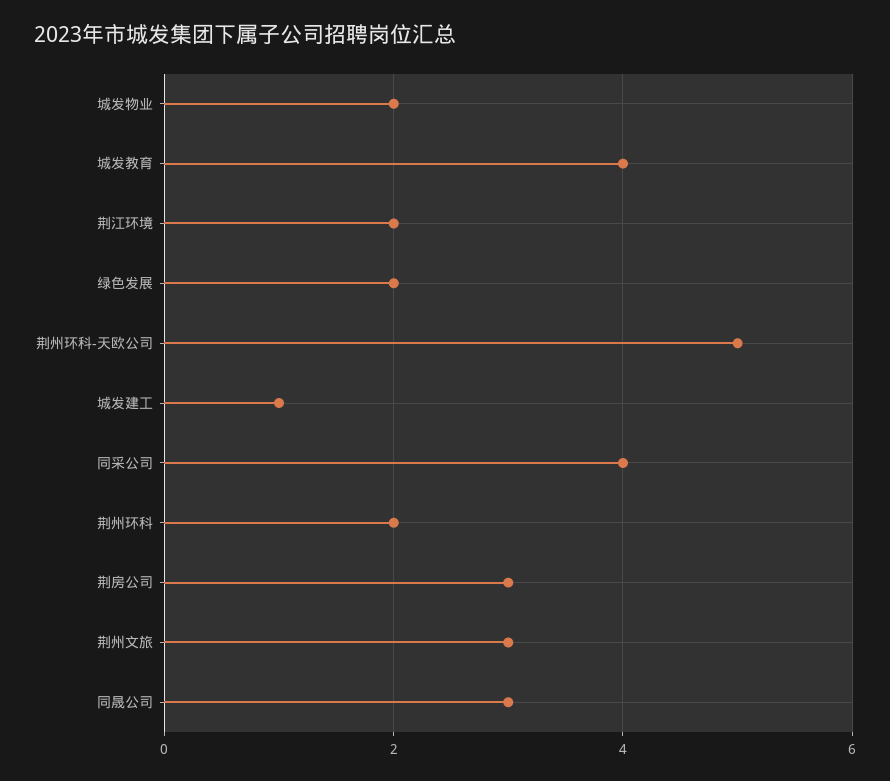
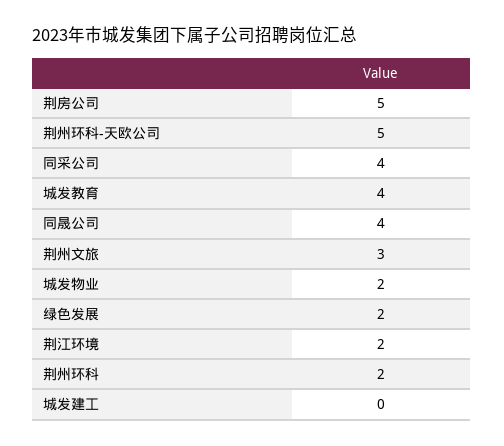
城发建工: 1 -> 0
荆房公司: 3 -> 5
同晟公司: 3 -> 4

